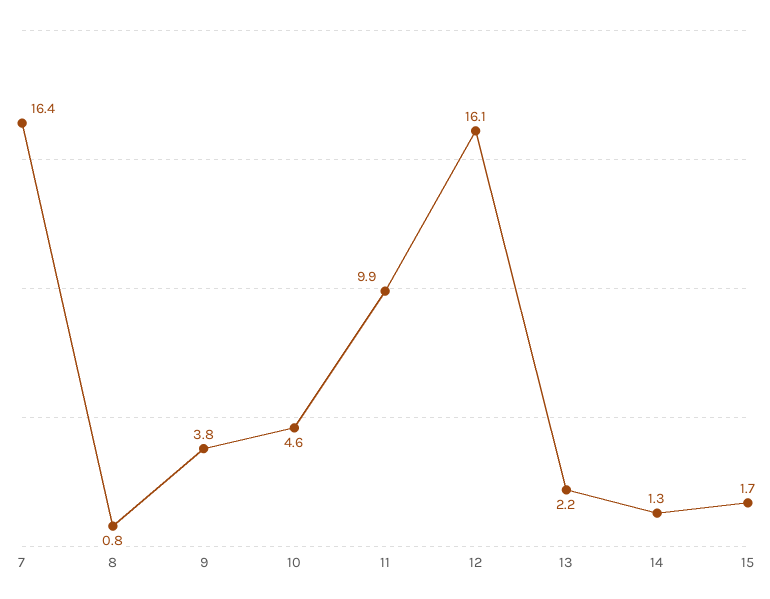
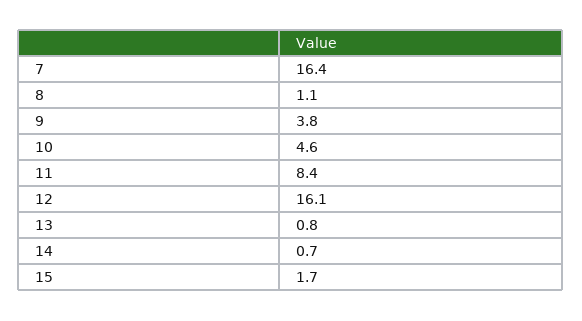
8: 0.8 -> 1.1
11: 9.9 -> 8.4
13: 2.2 -> 0.8
14: 1.3 -> 0.7

